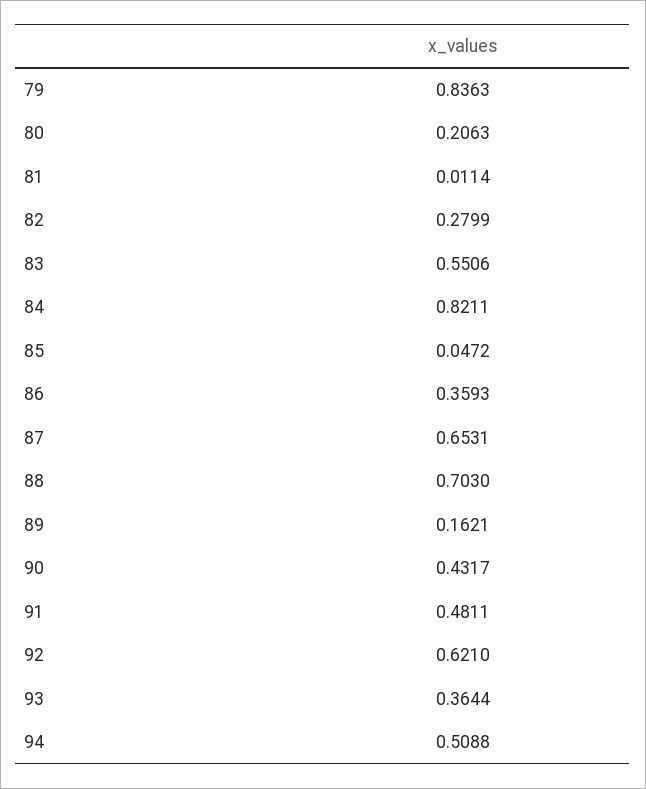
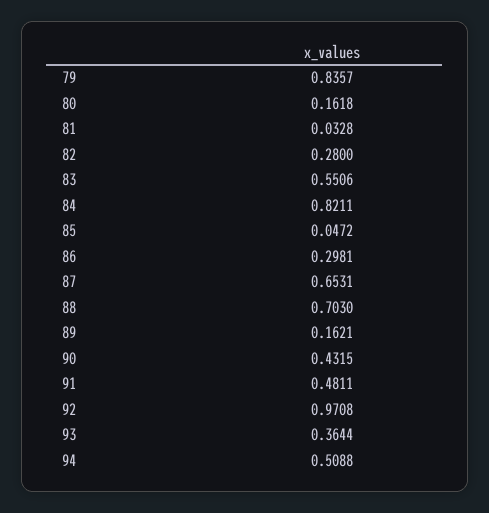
79: 0.8363 -> 0.8357
80: 0.2063 -> 0.1618
81: 0.0114 -> 0.0328
82: 0.2799 -> 0.28
86: 0.3593 -> 0.2981
90: 0.4317 -> 0.4315
92: 0.621 -> 0.9708

